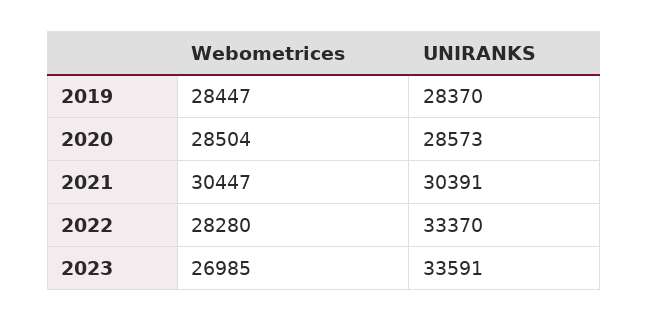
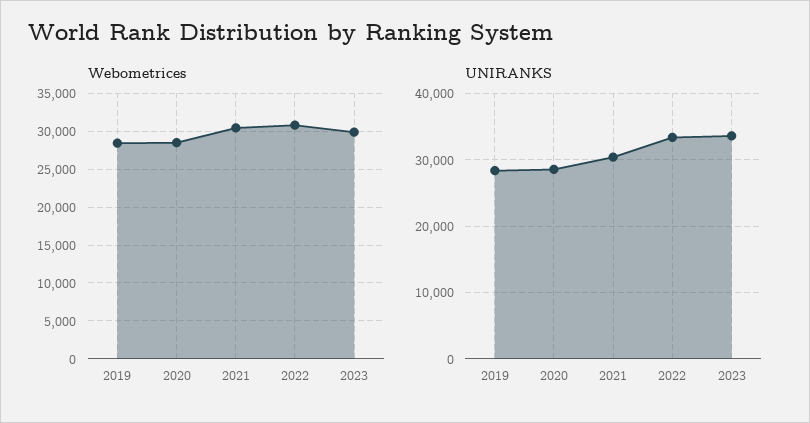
Webometrices, 2022: 28280 -> 31000
Webometrices, 2023: 26985 -> 30000

